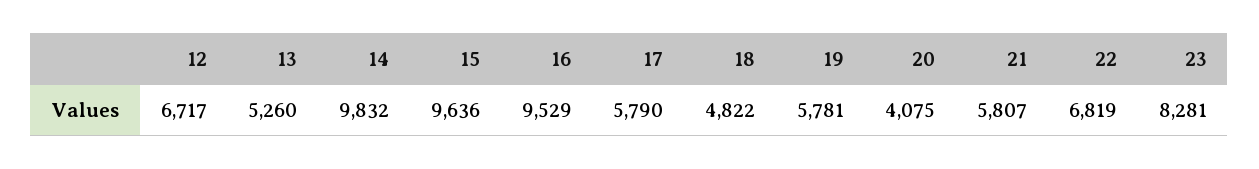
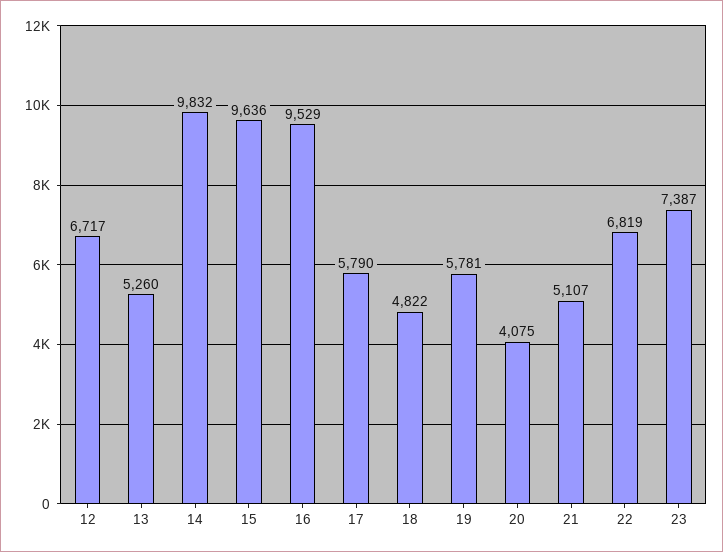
21: 5807 -> 5107
23: 8281 -> 7387

